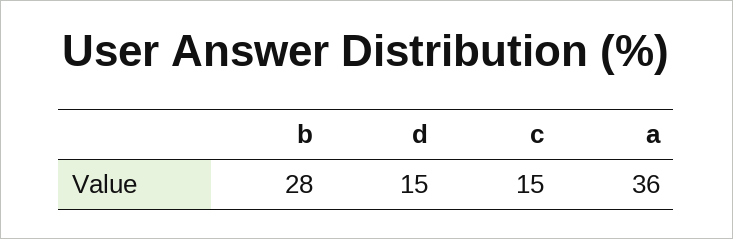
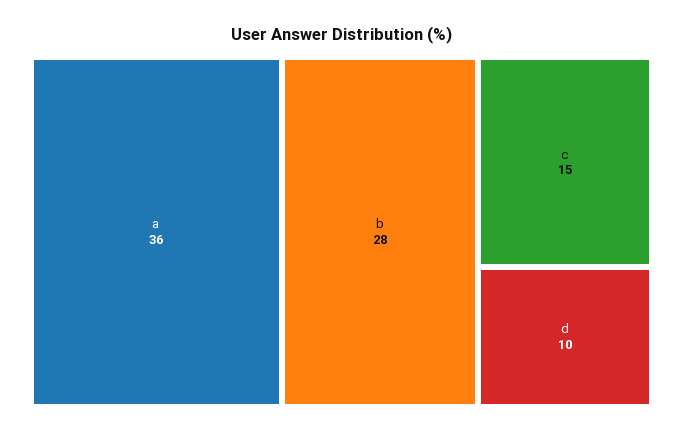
d: 15 -> 10

